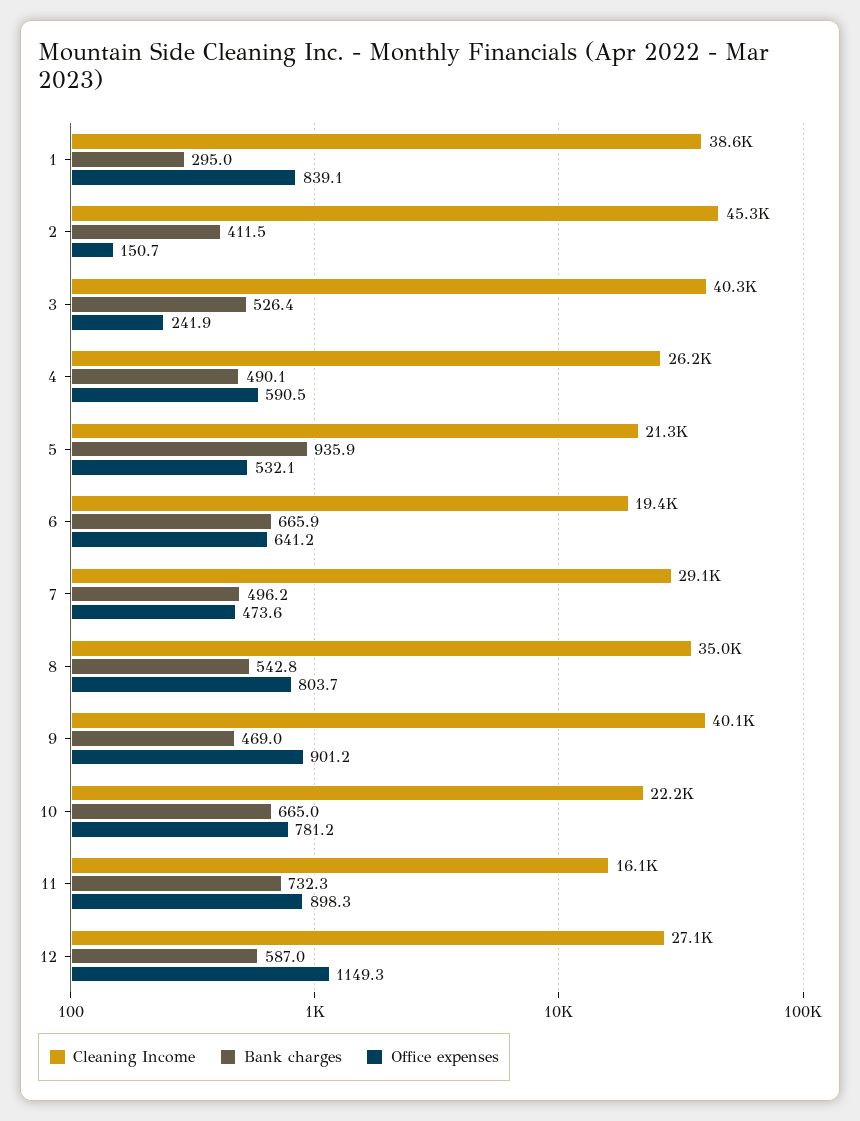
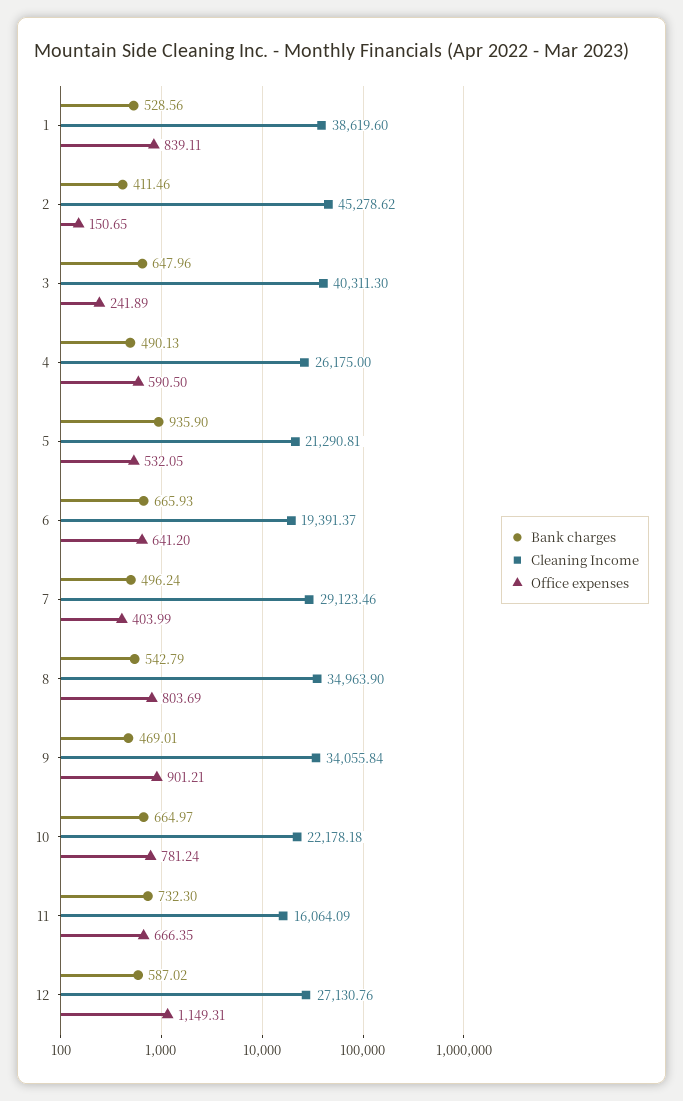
Bank charges, 1: 295 -> 528.56
Bank charges, 3: 526.4 -> 647.96
Office expenses, 7: 473.6 -> 403.99
Cleaning Income, 9: 40100 -> 34055.84
Office expenses, 11: 898.3 -> 666.35

